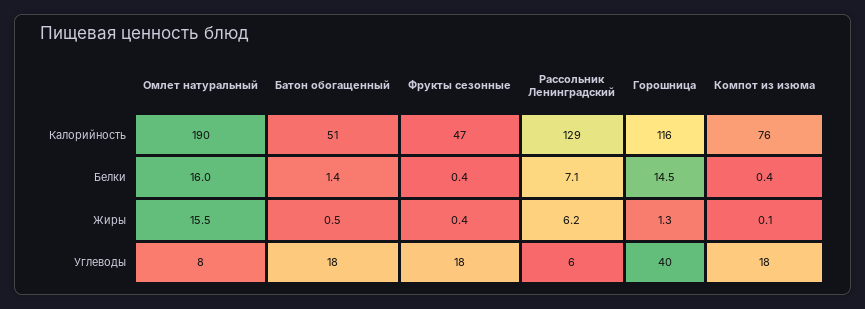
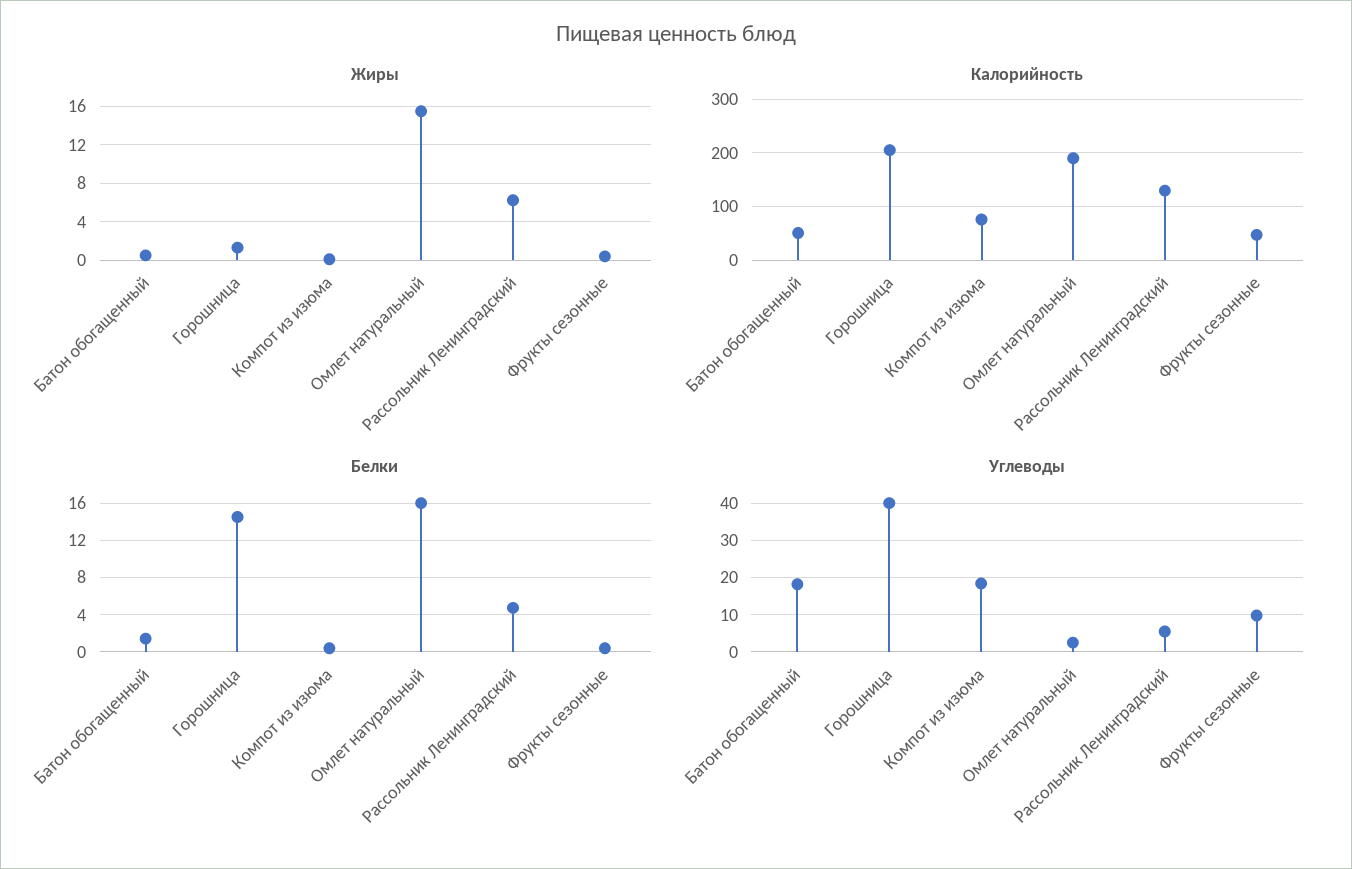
Калорийность, Горошница: 116 -> 200
Белки, Рассольник Ленинградский: 7.1 -> 5
Углеводы, Омлет натуральный: 8 -> 2
Углеводы, Фрукты сезонные: 18 -> 10

